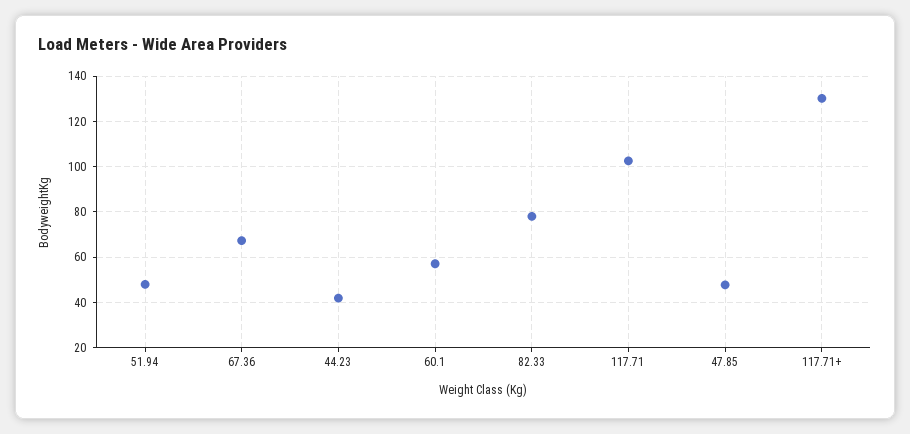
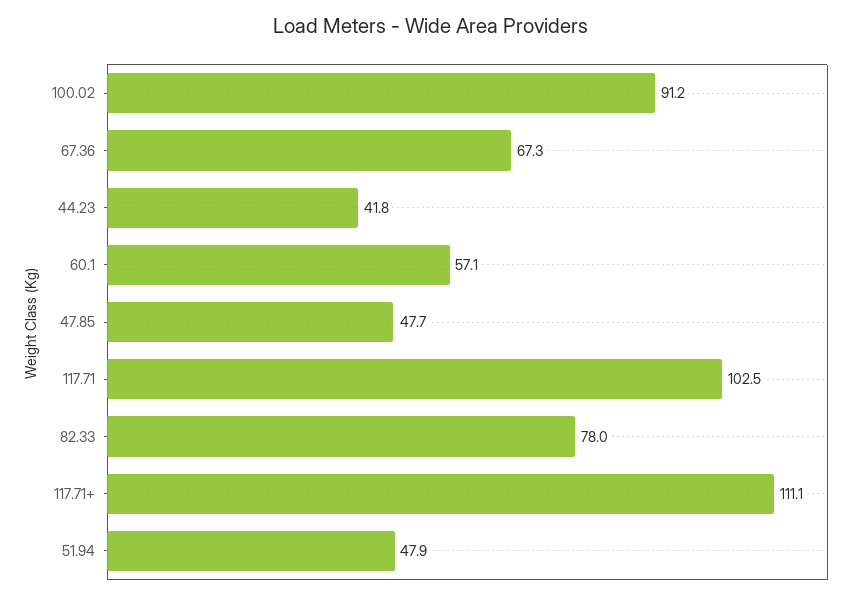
117.71+: 130 -> 111.1
100.02: none -> 91.2

